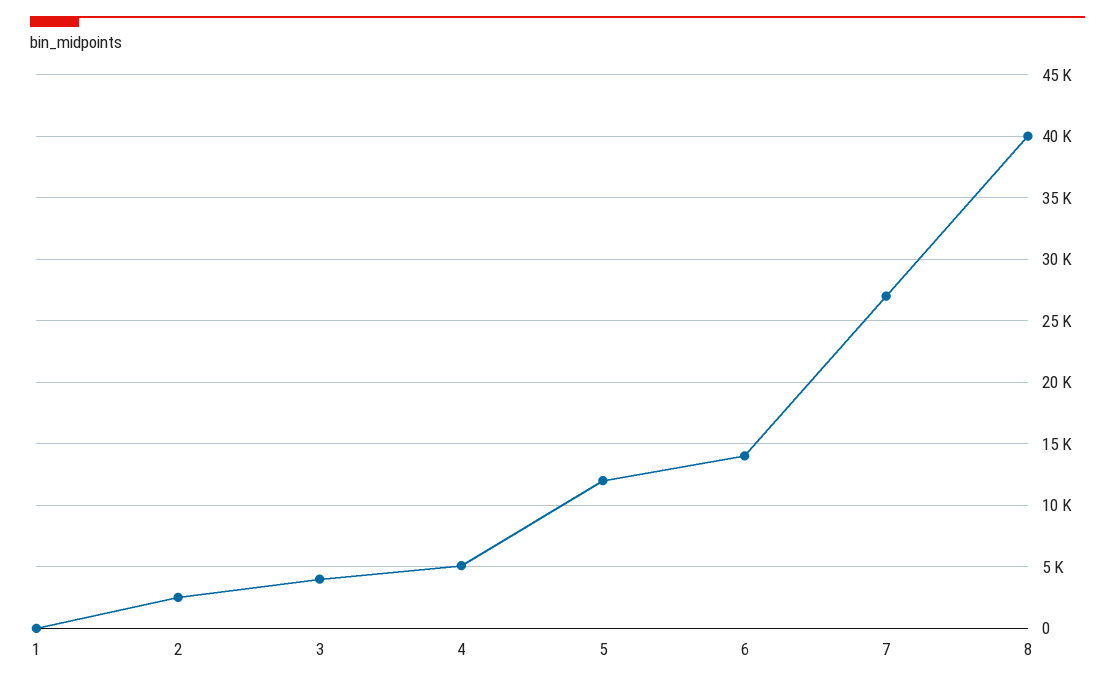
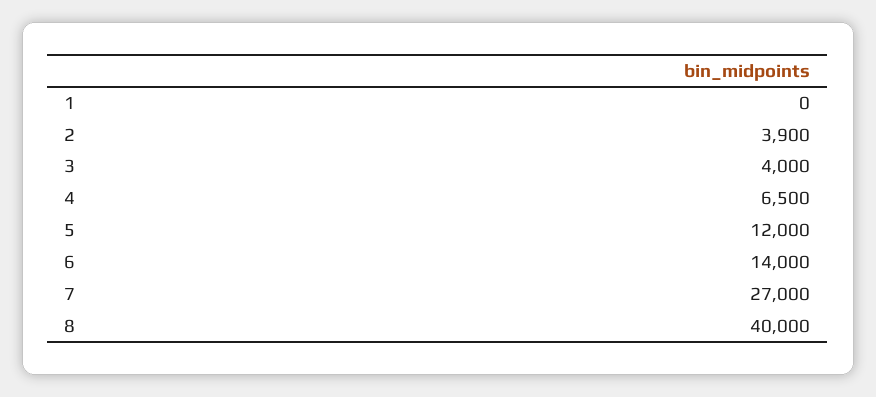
2: 2500 -> 3900
4: 5000 -> 6500

